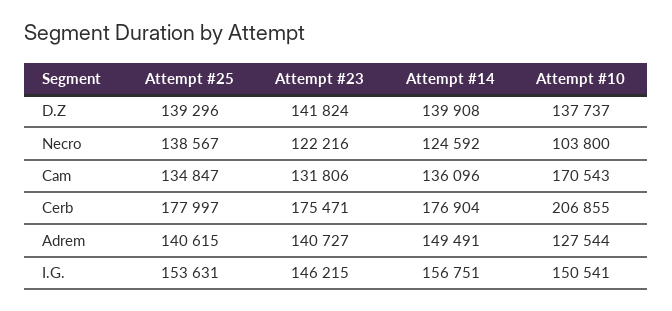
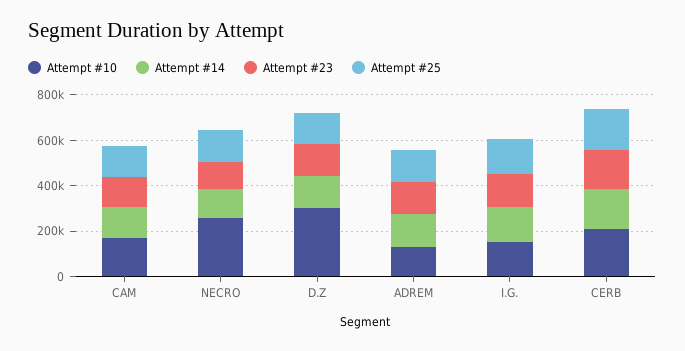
Attempt #10, D.Z: 137737 -> 300000
Attempt #10, Necro: 103800 -> 250000

